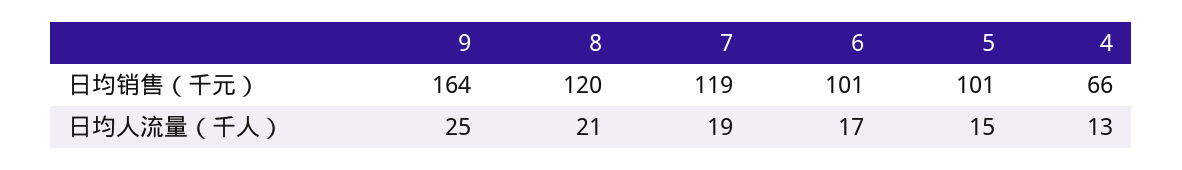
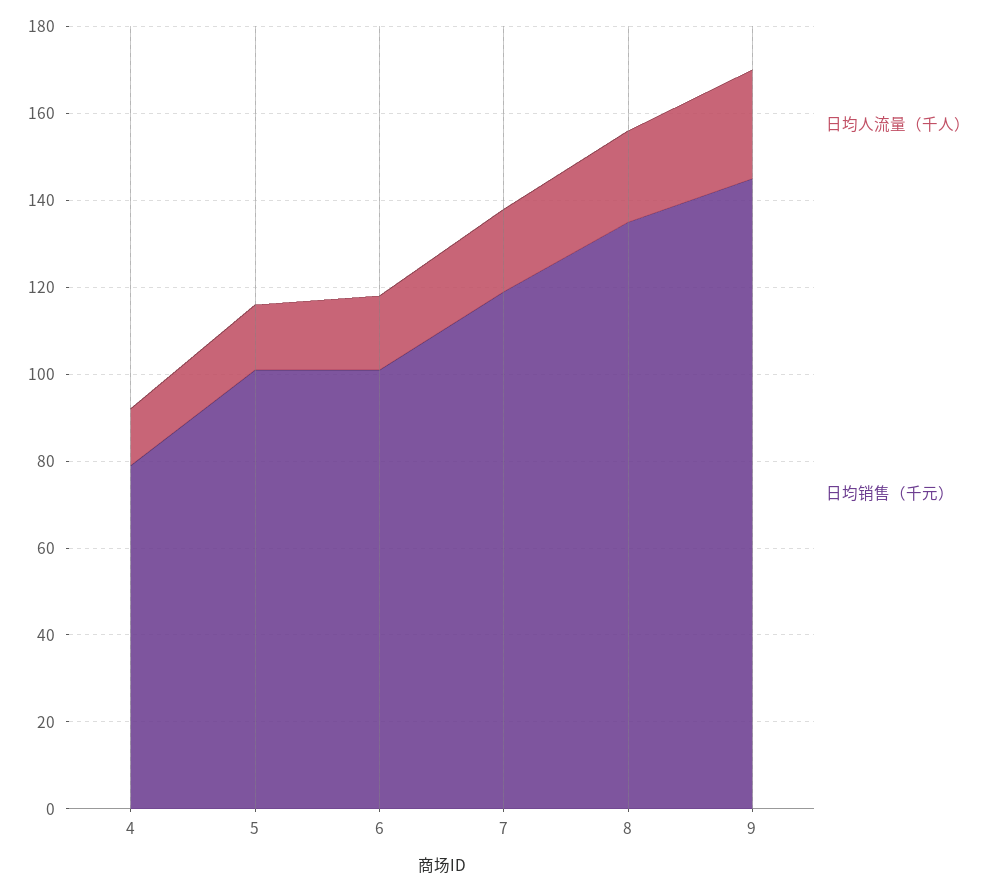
日均销售（千元）, 9: 164 -> 145
日均销售（千元）, 8: 120 -> 135
日均销售（千元）, 4: 66 -> 80

